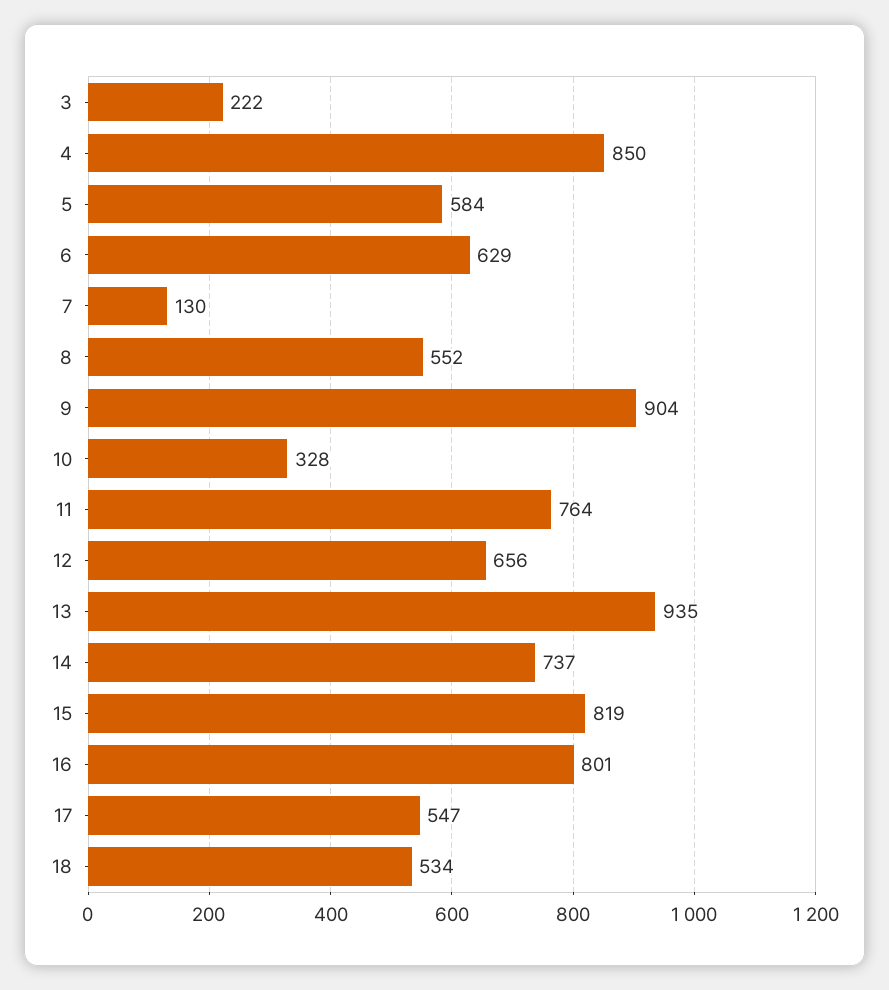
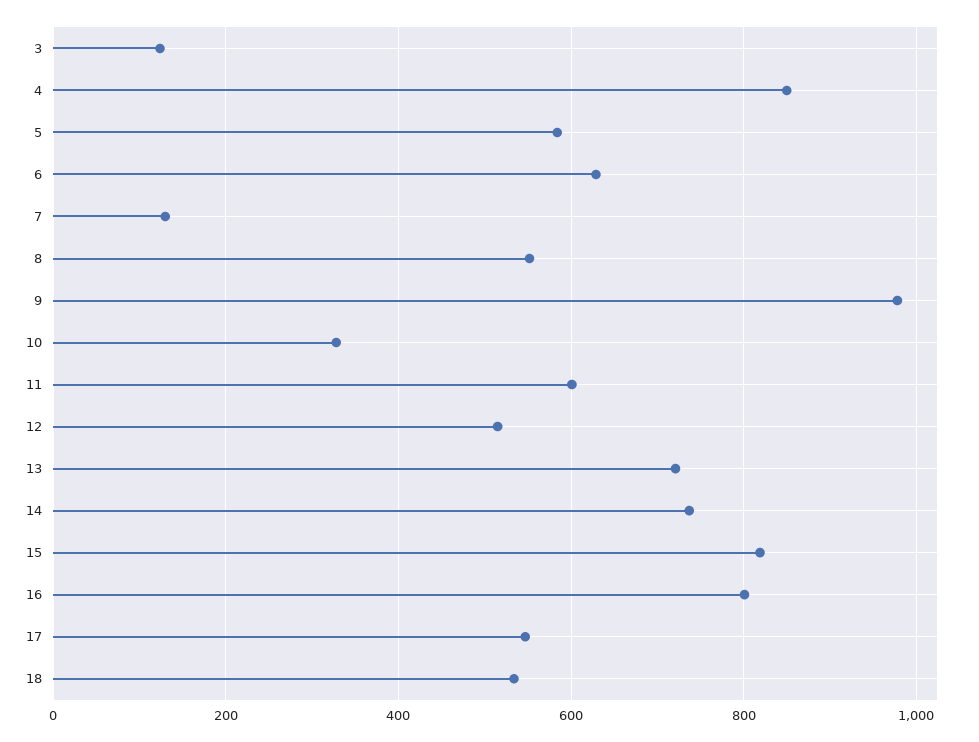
3: 222 -> 120
9: 904 -> 980
11: 764 -> 600
12: 656 -> 520
13: 935 -> 720

